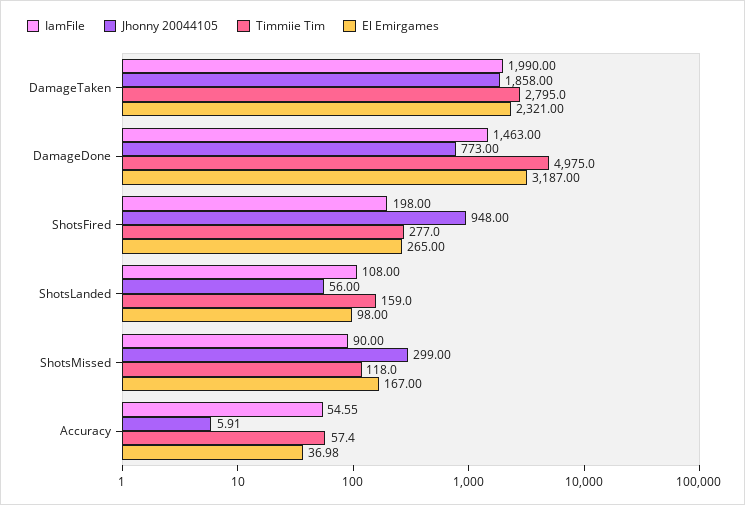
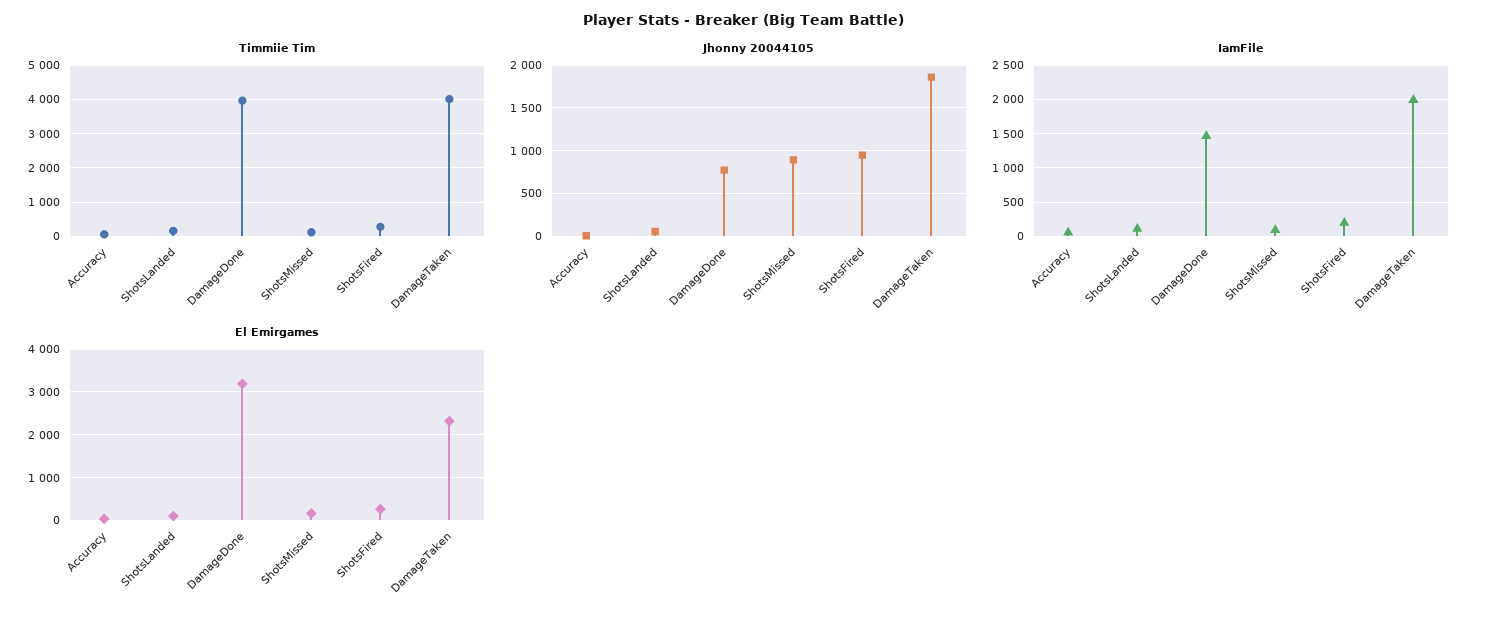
Timmiie Tim, DamageTaken: 2795 -> 4000
Timmiie Tim, DamageDone: 4975 -> 4000
Jhonny 20044105, ShotsMissed: 299 -> 900

